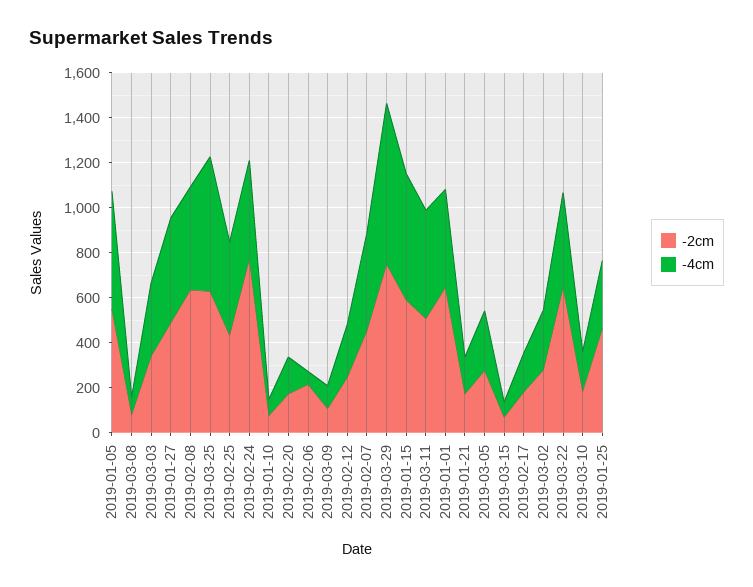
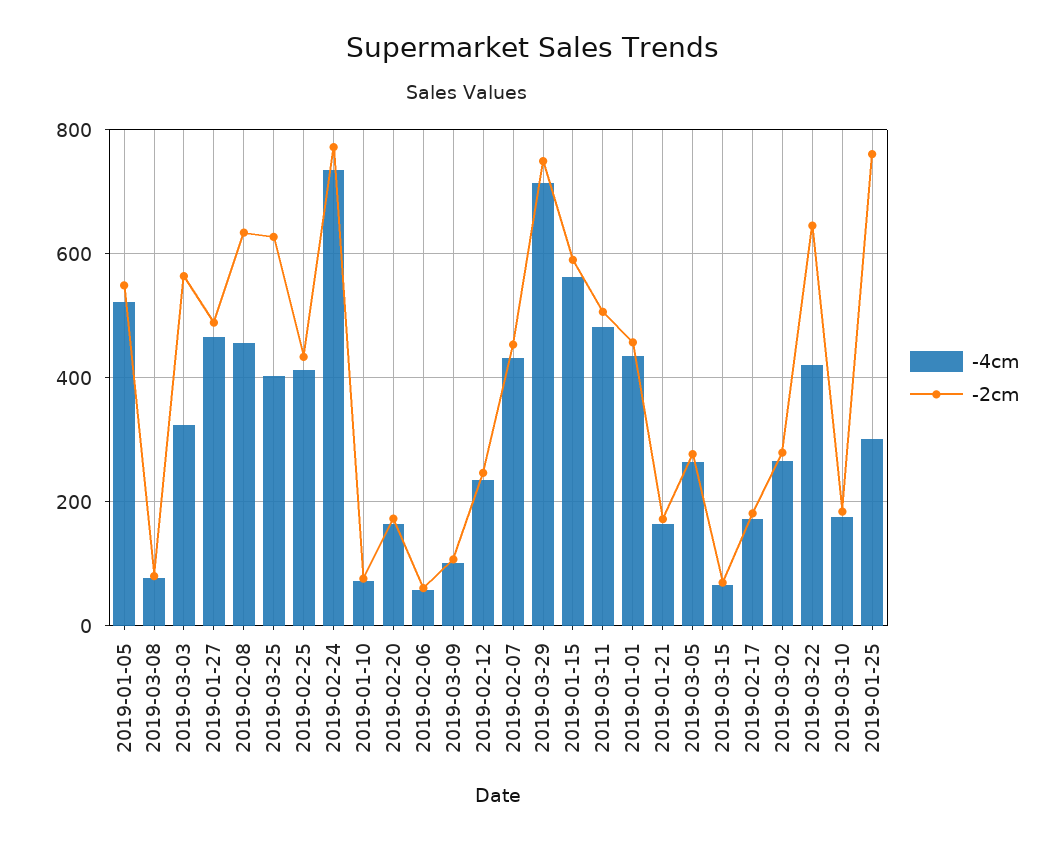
-2cm, 2019-03-03: 350 -> 560
-4cm, 2019-03-25: 600 -> 400
-4cm, 2019-02-24: 450 -> 740
-2cm, 2019-02-06: 200 -> 60
-2cm, 2019-01-01: 650 -> 460
-2cm, 2019-01-25: 450 -> 760

